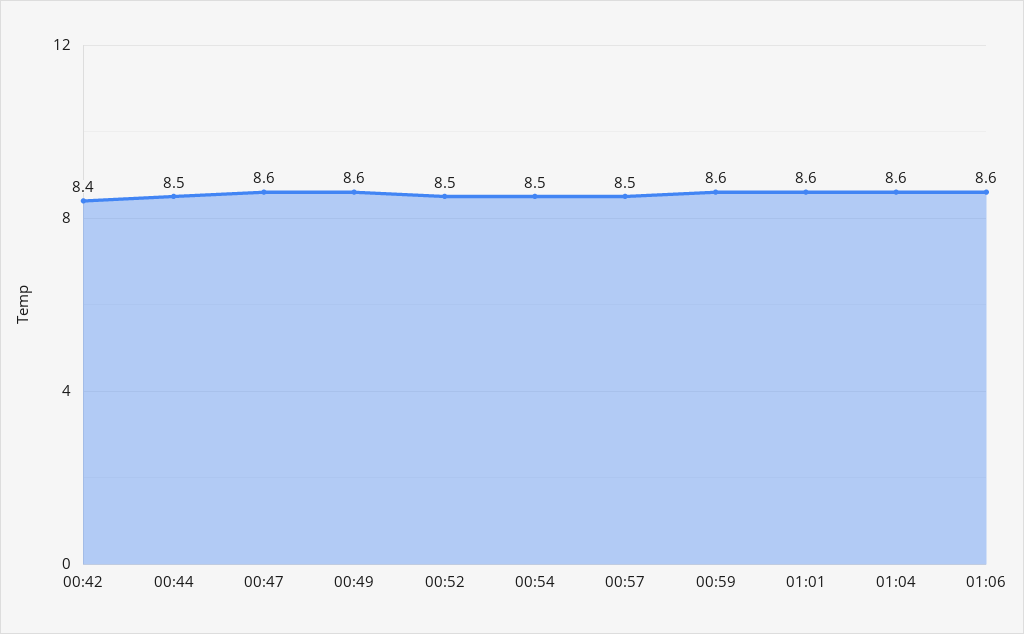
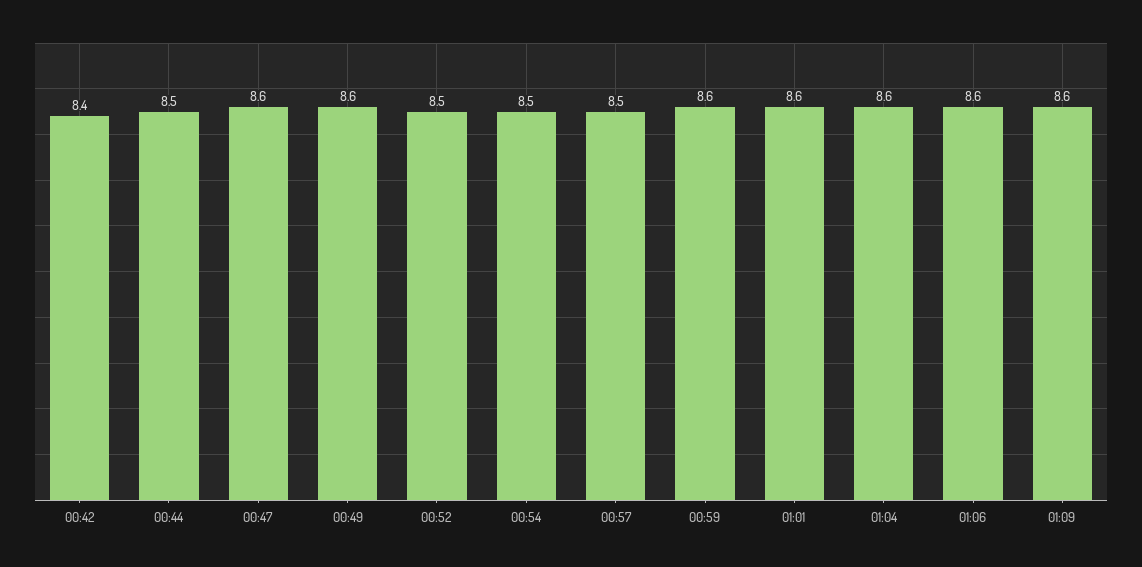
01:09: none -> 8.6

